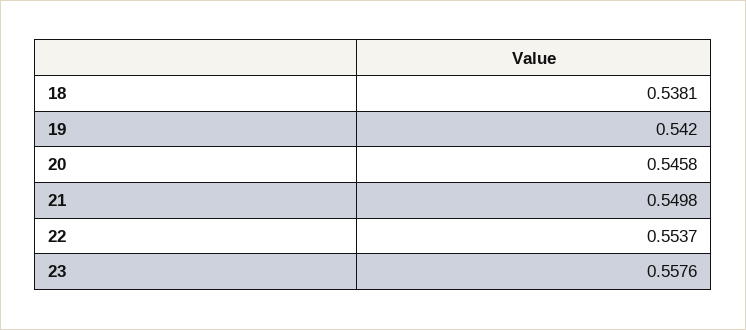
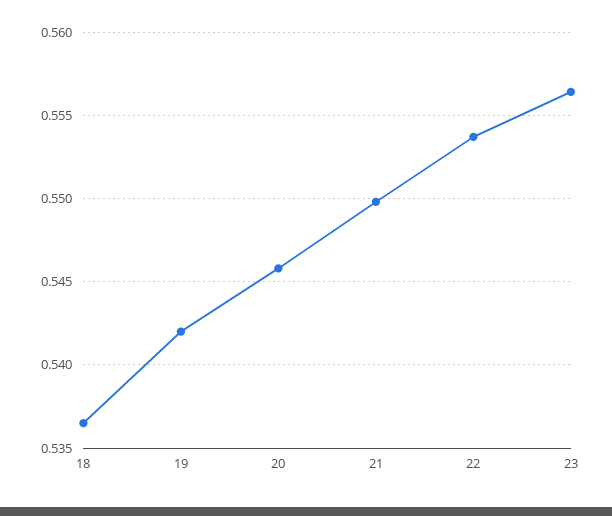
18: 0.5381 -> 0.5365
23: 0.5576 -> 0.5565

